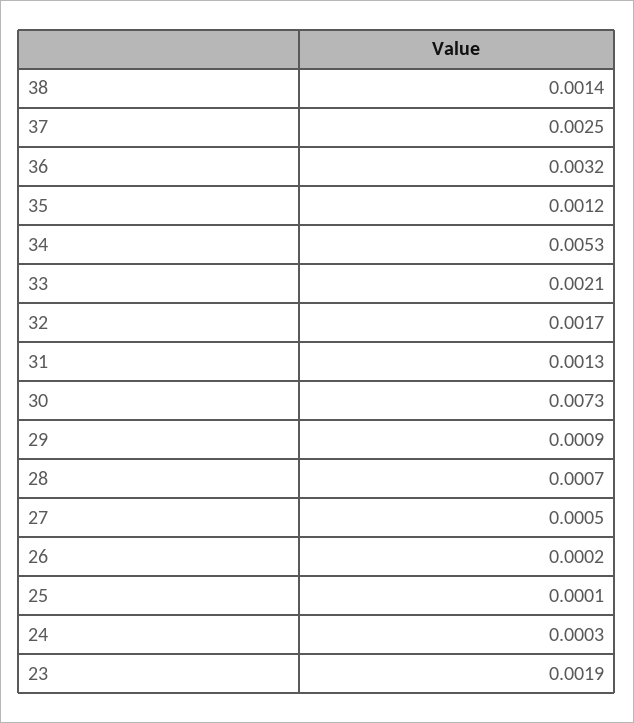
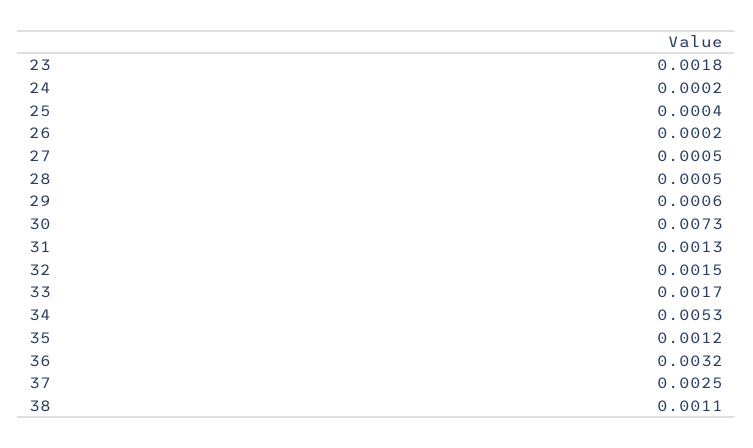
38: 0.0014 -> 0.0011
33: 0.0021 -> 0.0017
32: 0.0017 -> 0.0015
29: 0.0009 -> 0.0006
28: 0.0007 -> 0.0005
25: 0.0001 -> 0.0004
24: 0.0003 -> 0.0002
23: 0.0019 -> 0.0018

